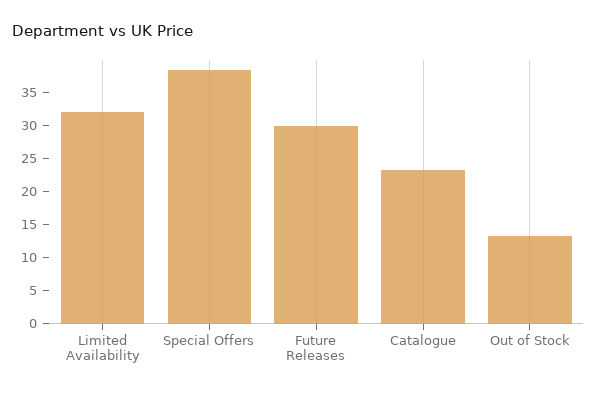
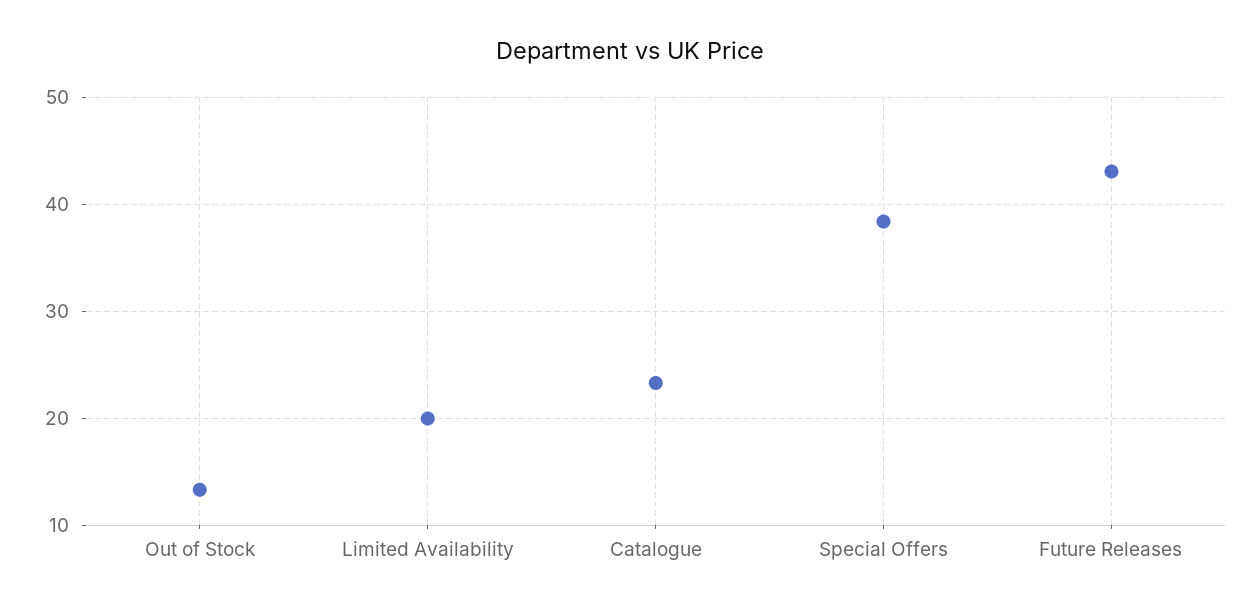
Limited Availability: 32.5 -> 20
Future Releases: 30 -> 43

